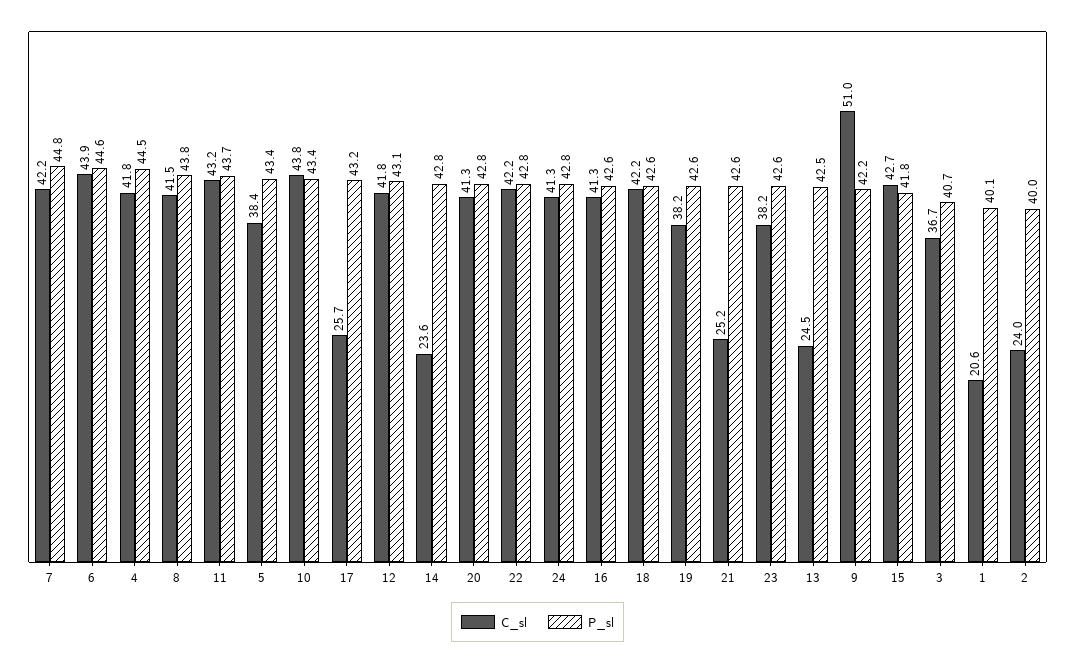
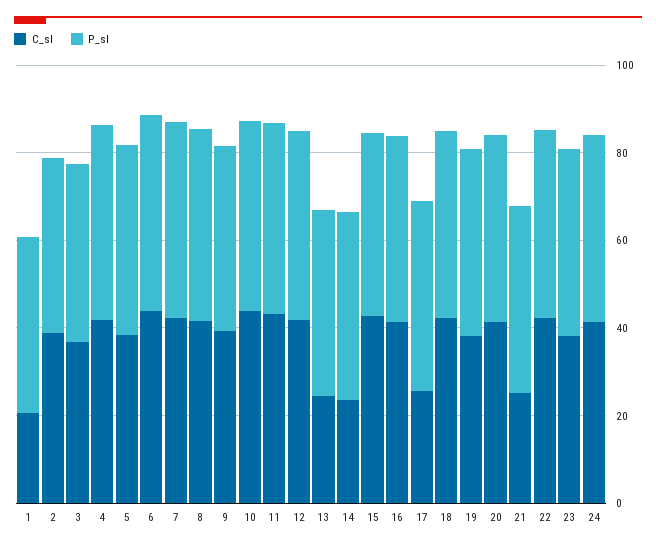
C_sl, 9: 51 -> 40
C_sl, 2: 24 -> 40

